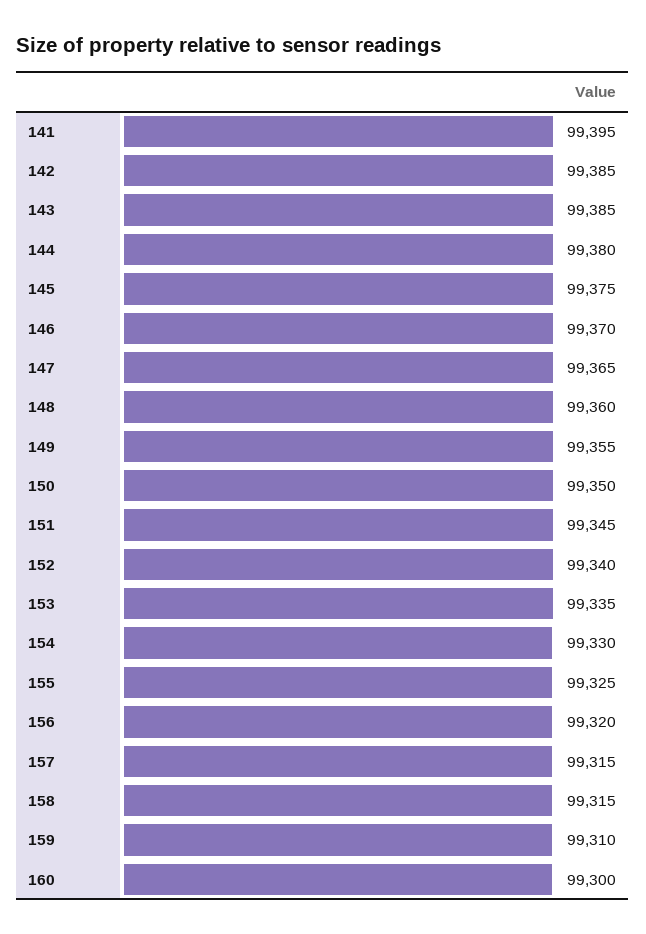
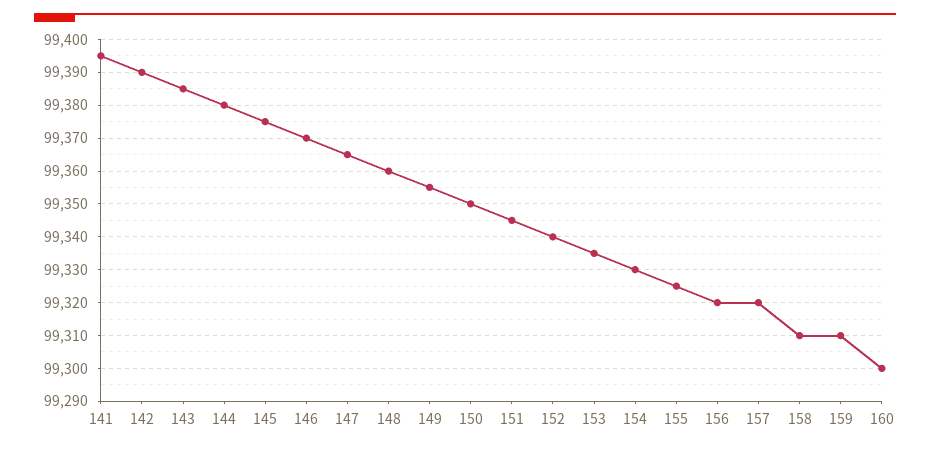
142: 99385 -> 99390
157: 99315 -> 99320
158: 99315 -> 99310

